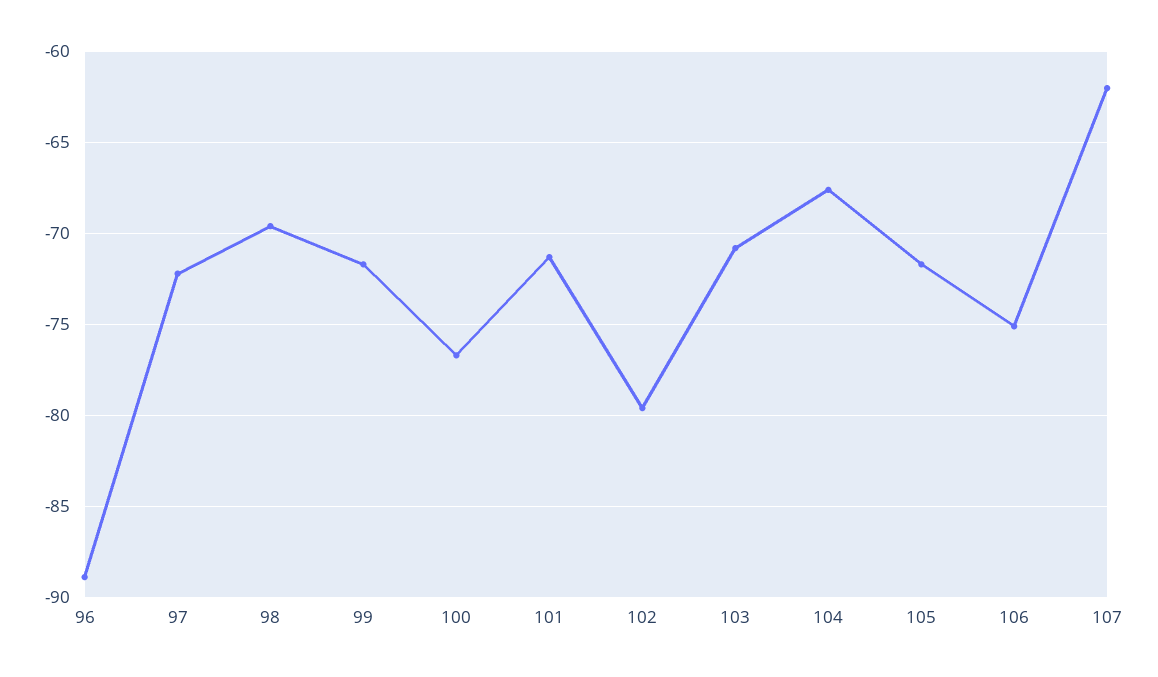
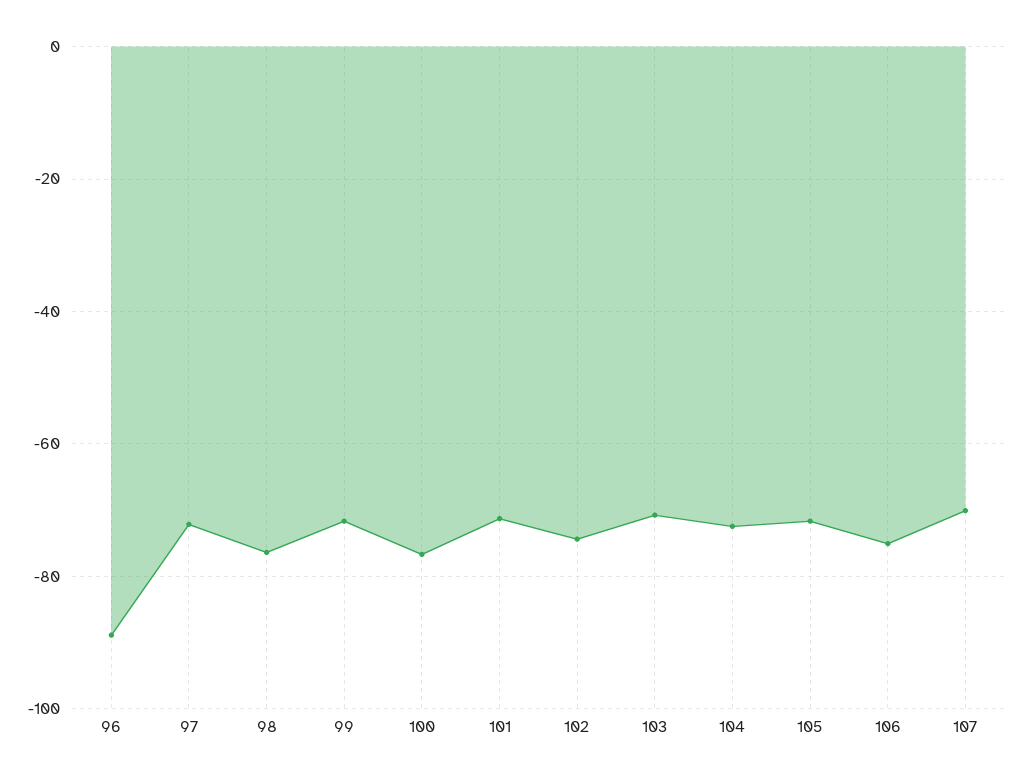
98: -69.5 -> -76
102: -79.5 -> -74
104: -67.5 -> -72
107: -62 -> -70

